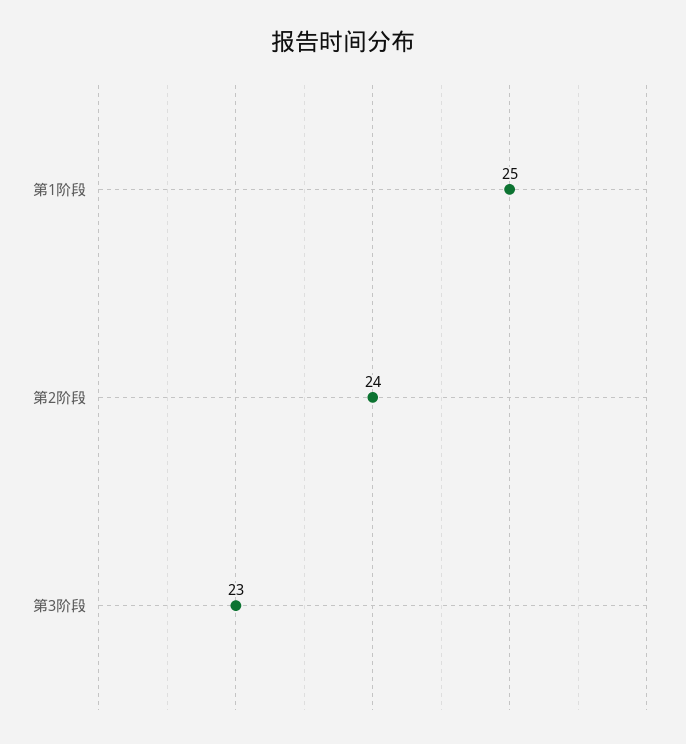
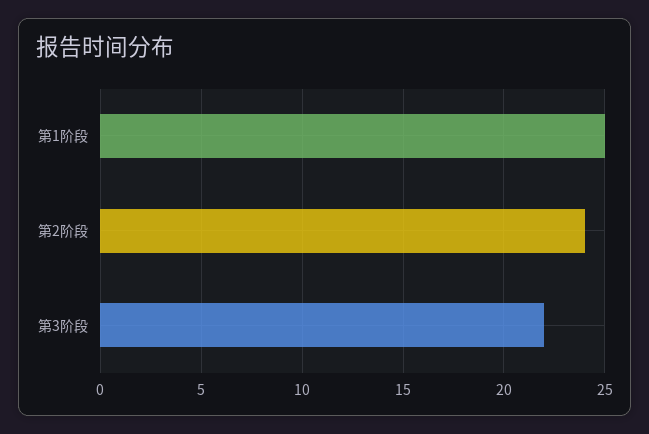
第3阶段: 23 -> 22

